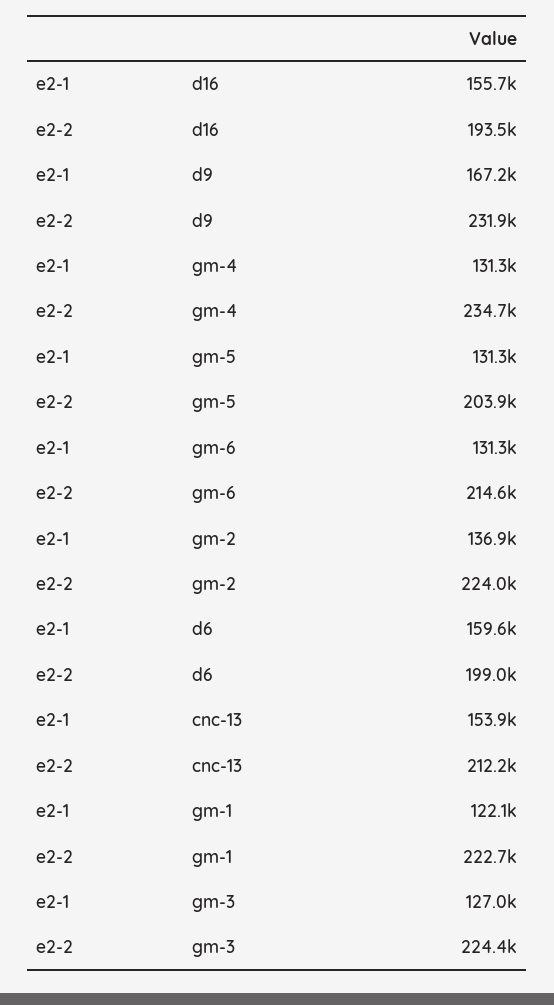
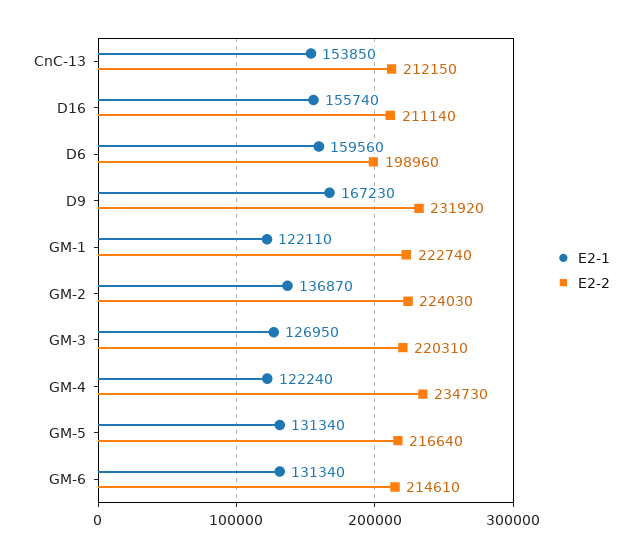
e2-2, d16: 193500 -> 211140
e2-1, gm-4: 131300 -> 122240
e2-2, gm-5: 203900 -> 216640
e2-2, gm-3: 224400 -> 220310

